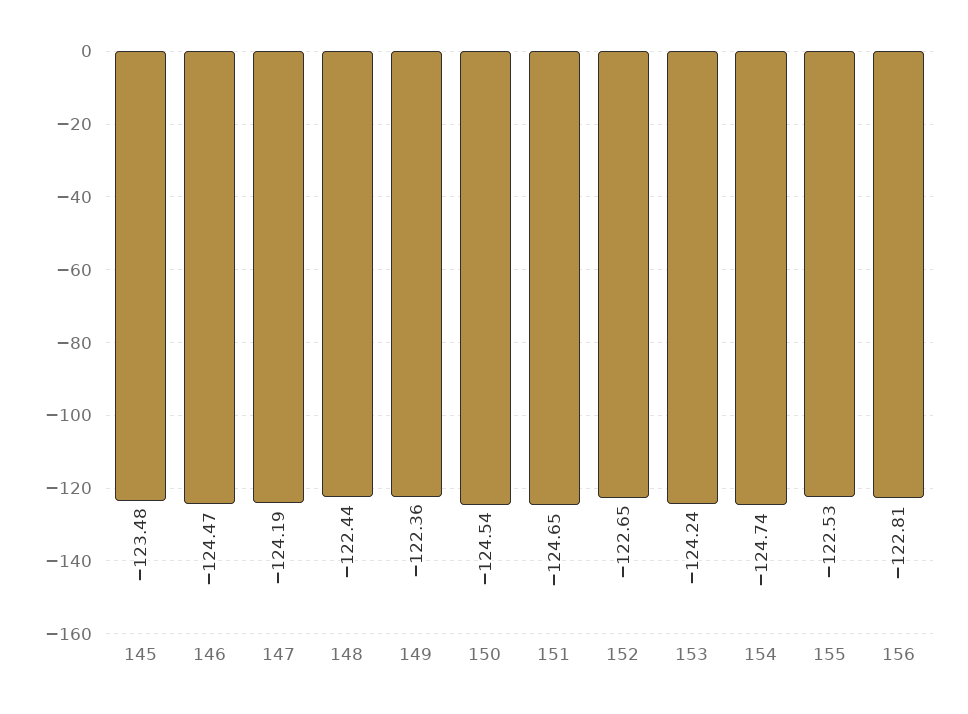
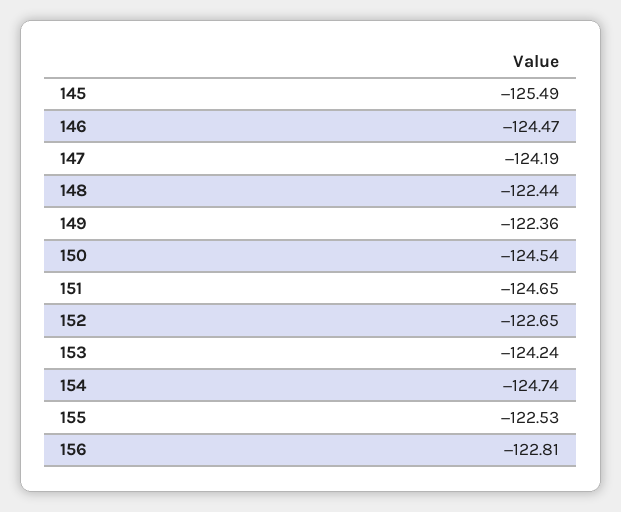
145: -123.48 -> -125.49

